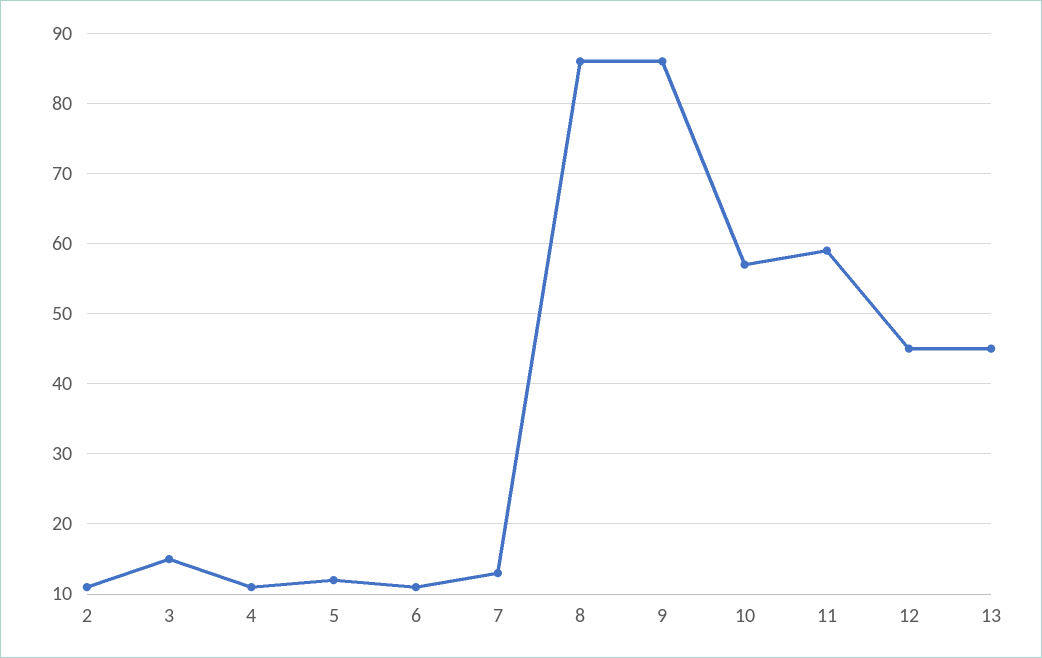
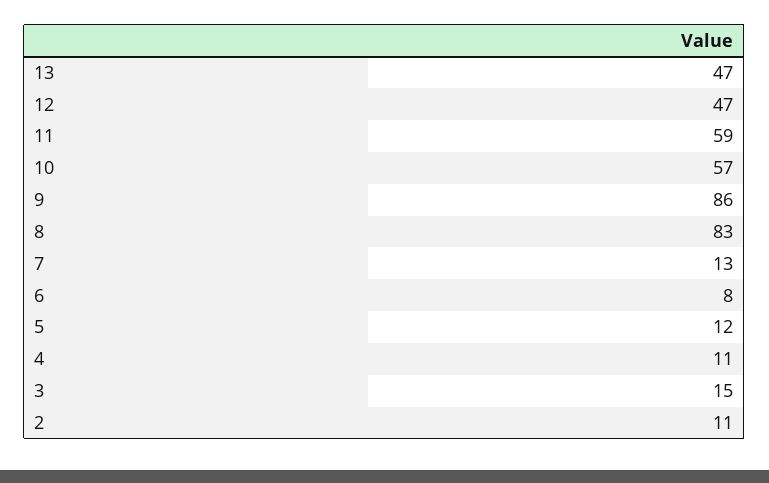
6: 11 -> 8
8: 86 -> 83
12: 45 -> 47
13: 45 -> 47

